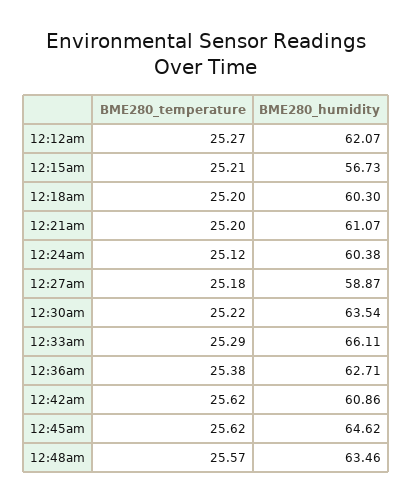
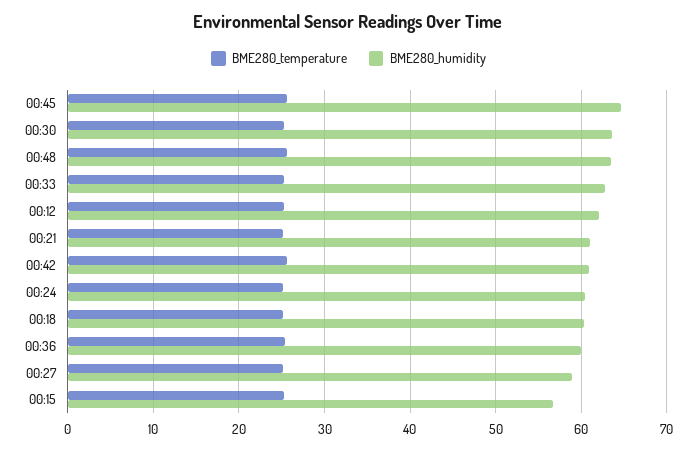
BME280_humidity, 12:33am: 66.11 -> 63
BME280_humidity, 12:36am: 62.71 -> 60

